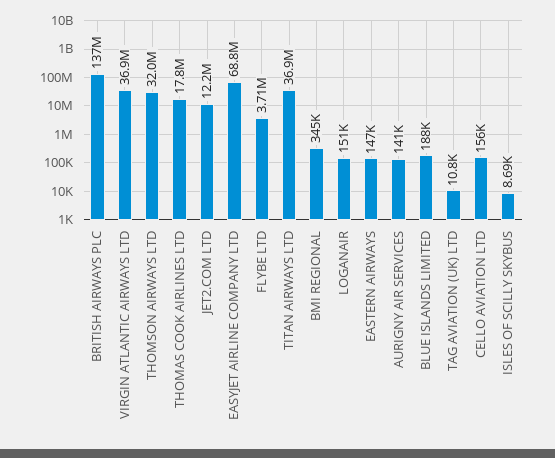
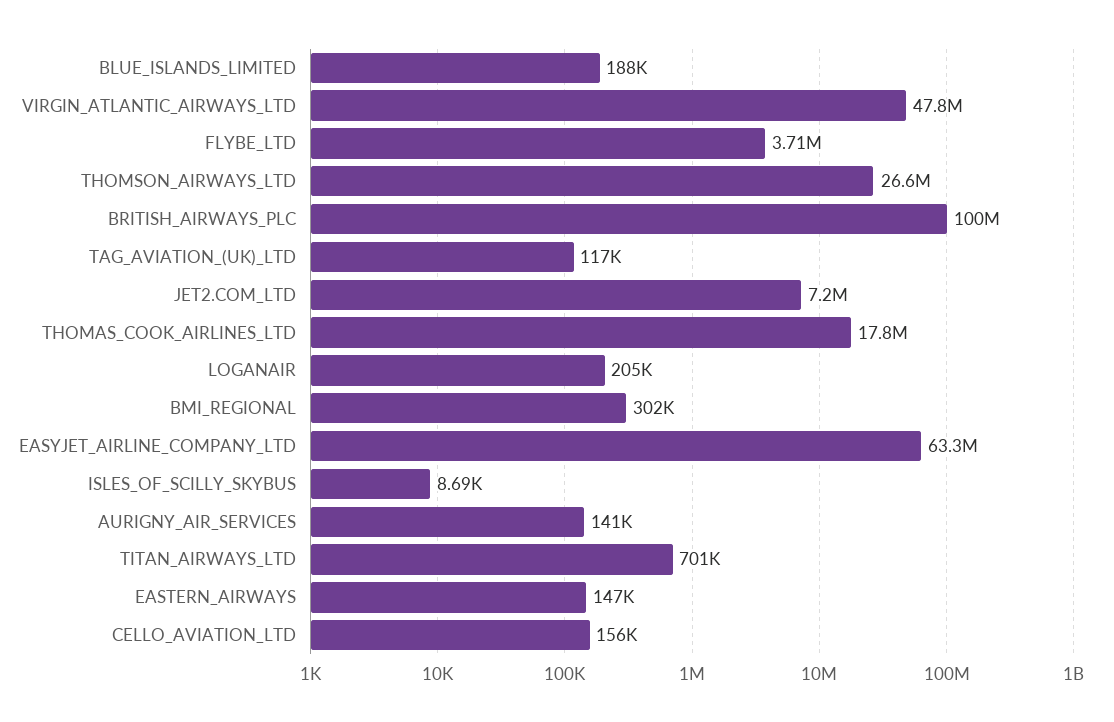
BRITISH AIRWAYS PLC: 137000000 -> 100000000
VIRGIN ATLANTIC AIRWAYS LTD: 36900000 -> 47800000
THOMSON AIRWAYS LTD: 32000000 -> 26600000
JET2.COM LTD: 12200000 -> 7200000
EASYJET AIRLINE COMPANY LTD: 68800000 -> 63300000
TITAN AIRWAYS LTD: 36900000 -> 701000
BMI REGIONAL: 345000 -> 302000
LOGANAIR: 151000 -> 205000
TAG AVIATION (UK) LTD: 10800 -> 117000

